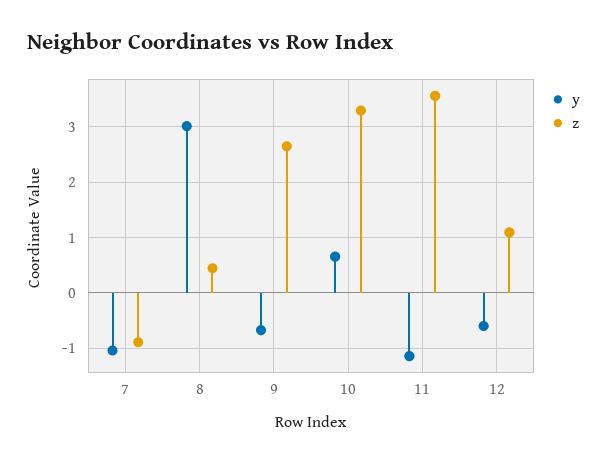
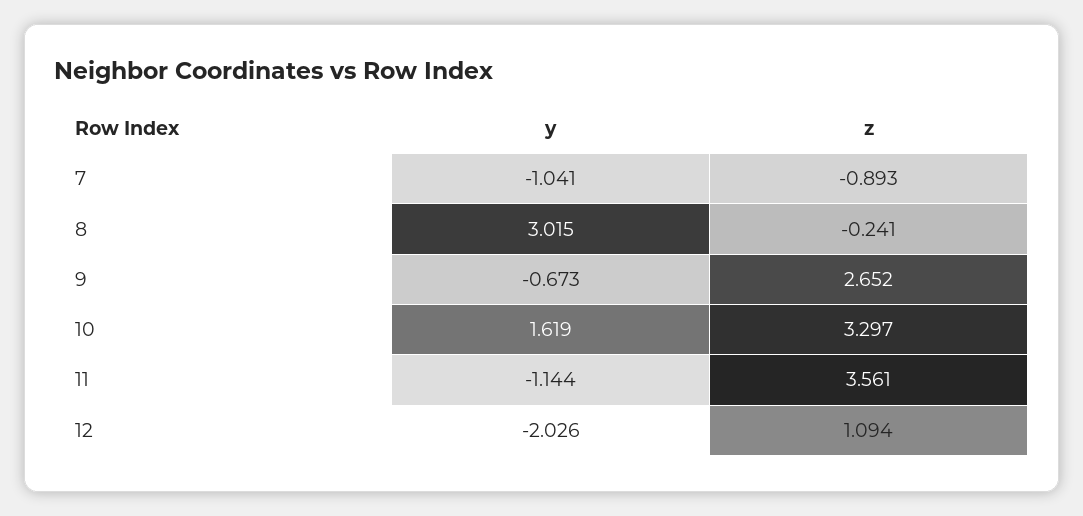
z, 8: 0.4 -> -0.241
y, 10: 0.6 -> 1.619
y, 12: -0.6 -> -2.026

